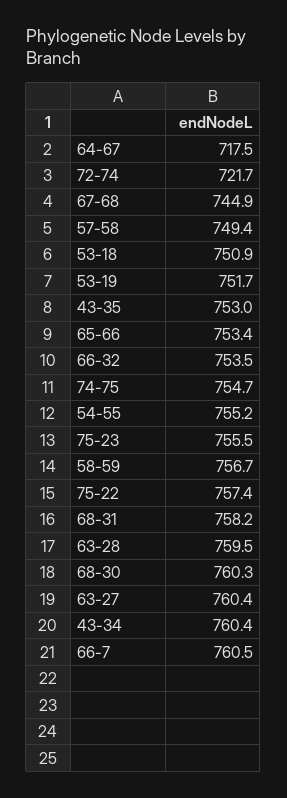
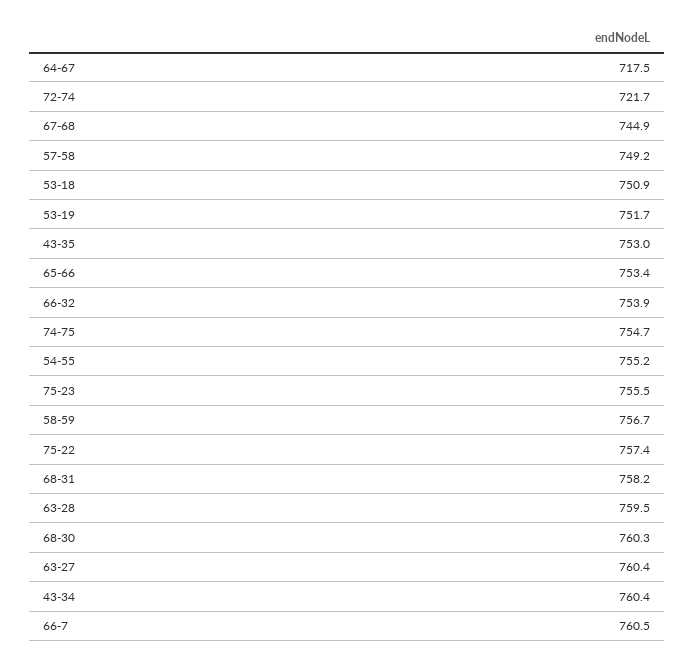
57-58: 749.4 -> 749.2
66-32: 753.5 -> 753.9

